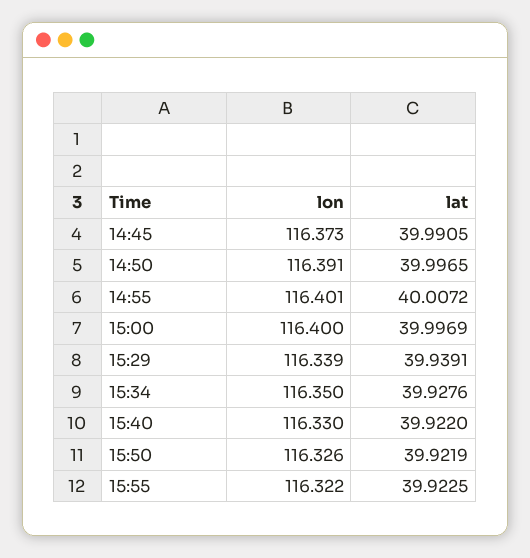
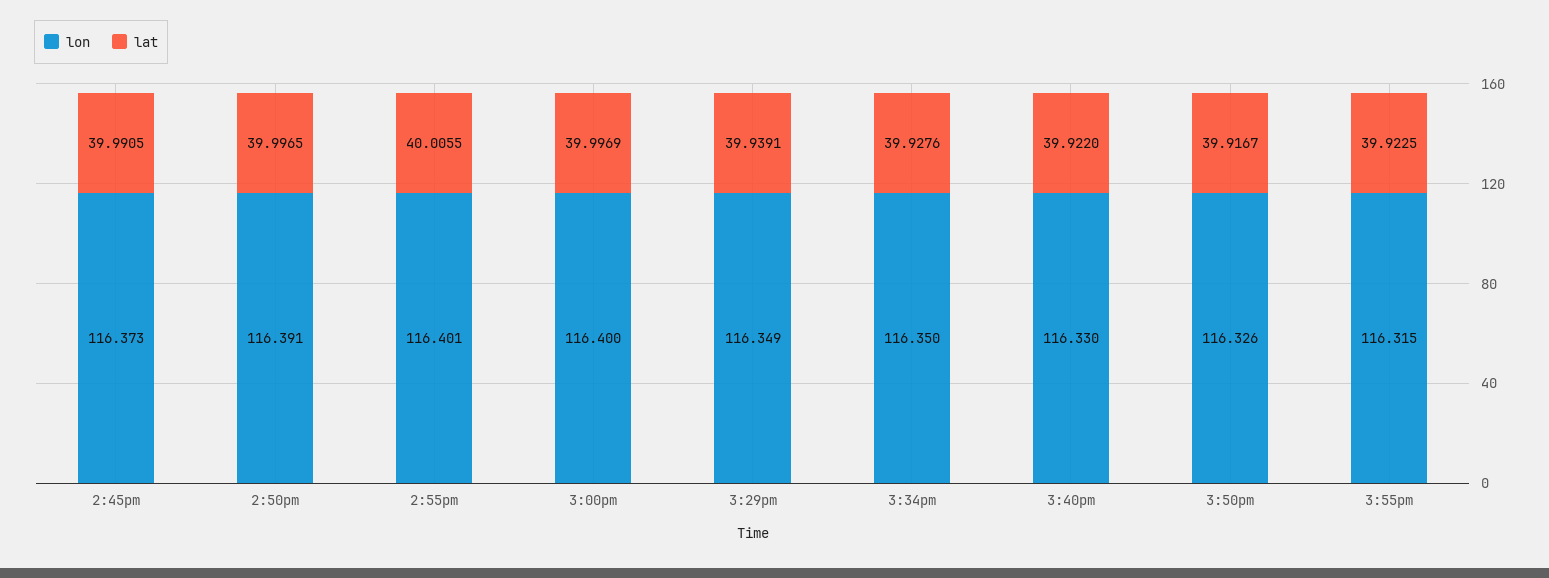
lat, 14:55: 40.0072 -> 40.0055
lon, 15:29: 116.339 -> 116.349
lat, 15:50: 39.9219 -> 39.9167
lon, 15:55: 116.322 -> 116.315

